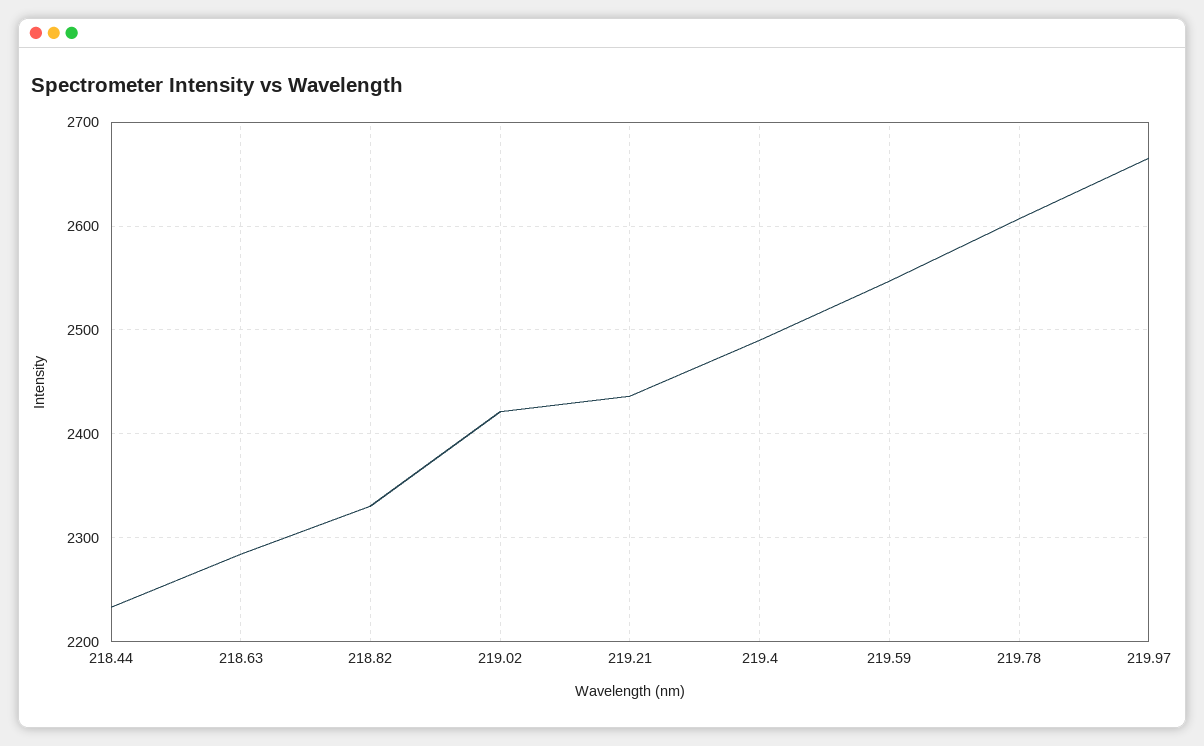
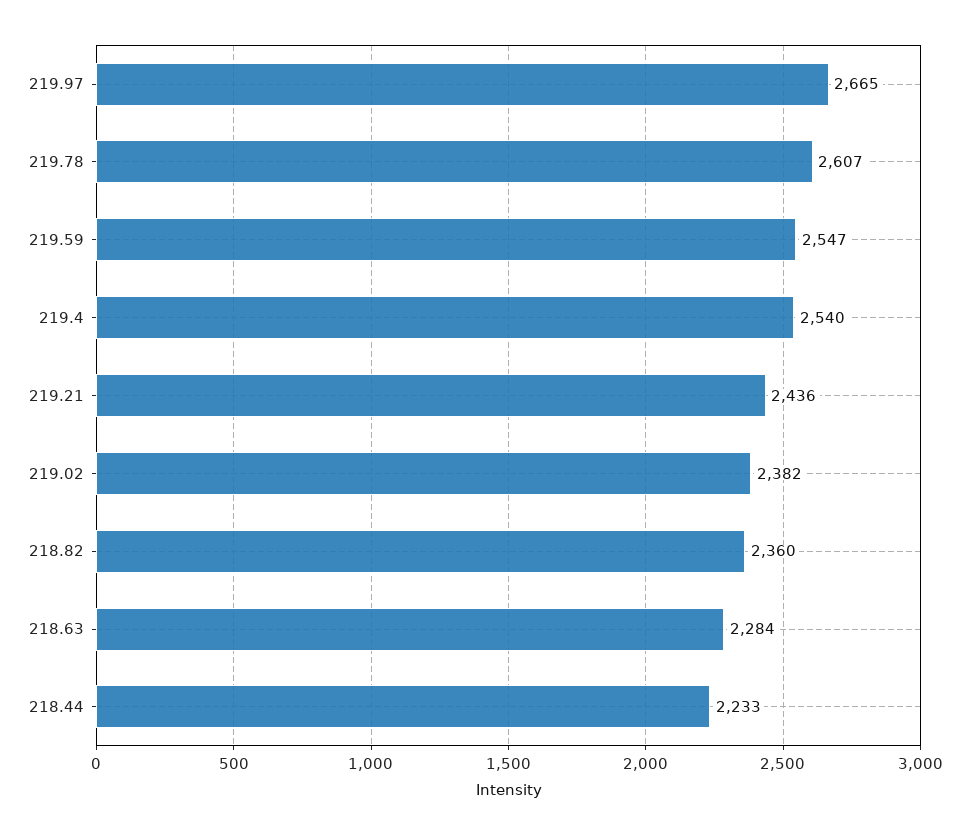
218.82: 2330 -> 2360
219.02: 2420 -> 2382
219.4: 2490 -> 2540

